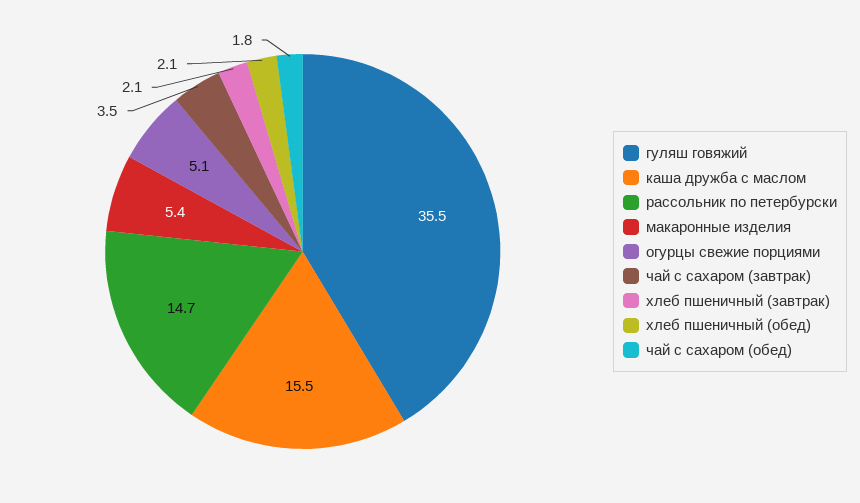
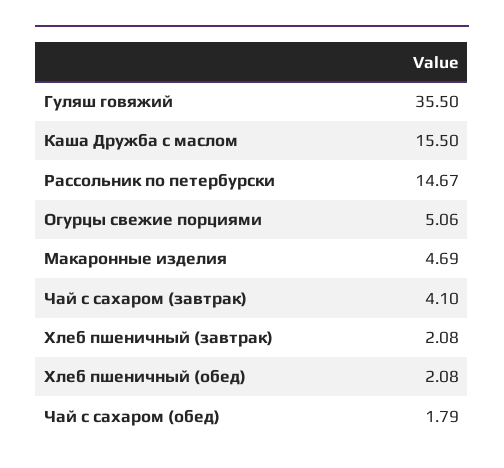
макаронные изделия: 5.4 -> 4.69
чай с сахаром (завтрак): 3.5 -> 4.1

